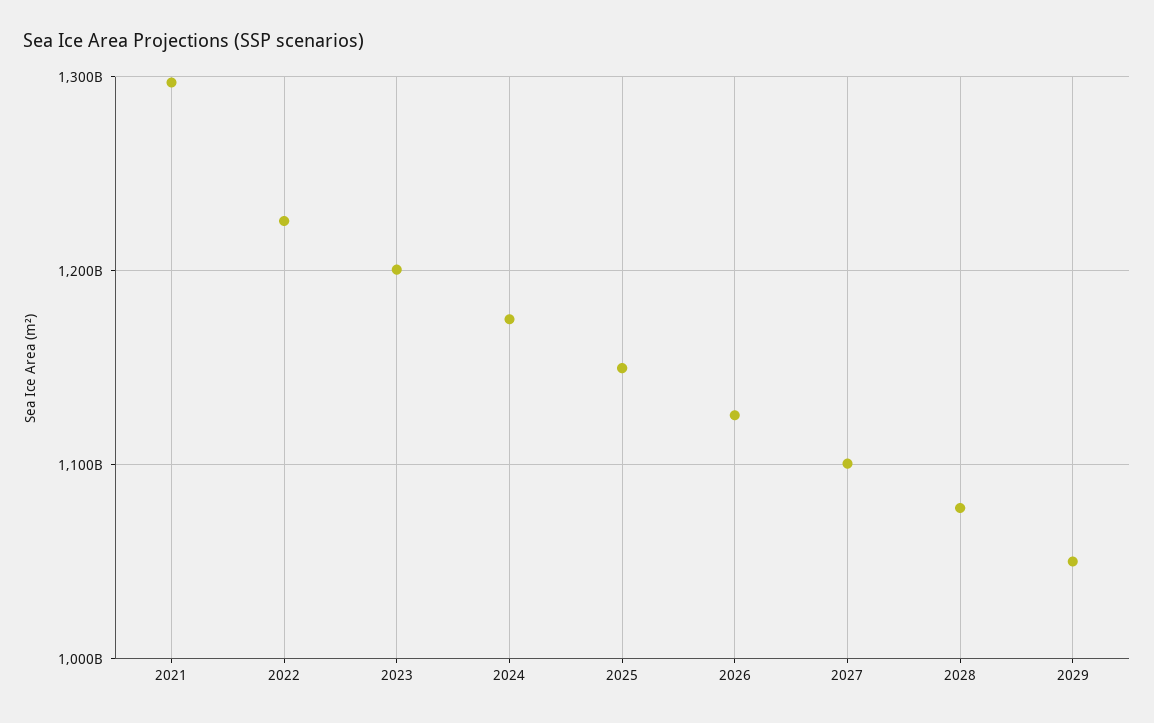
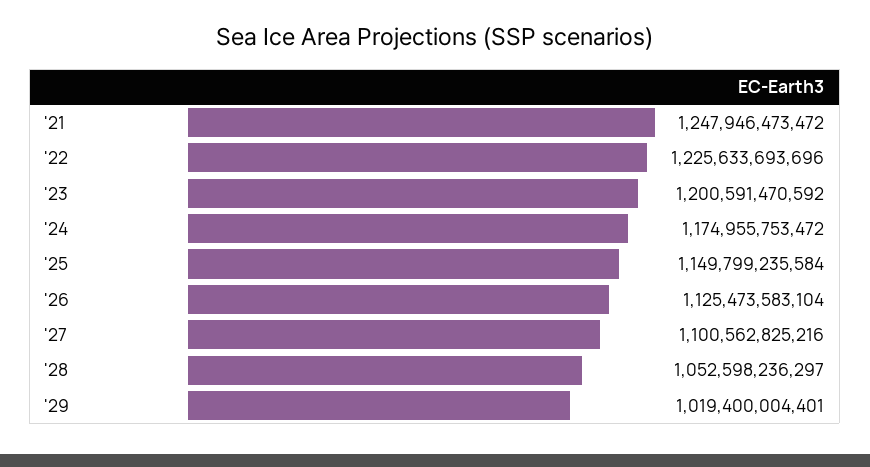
2021: 1300000000000 -> 1247946473472
2028: 1080000000000 -> 1052598236297
2029: 1050000000000 -> 1019400004401

